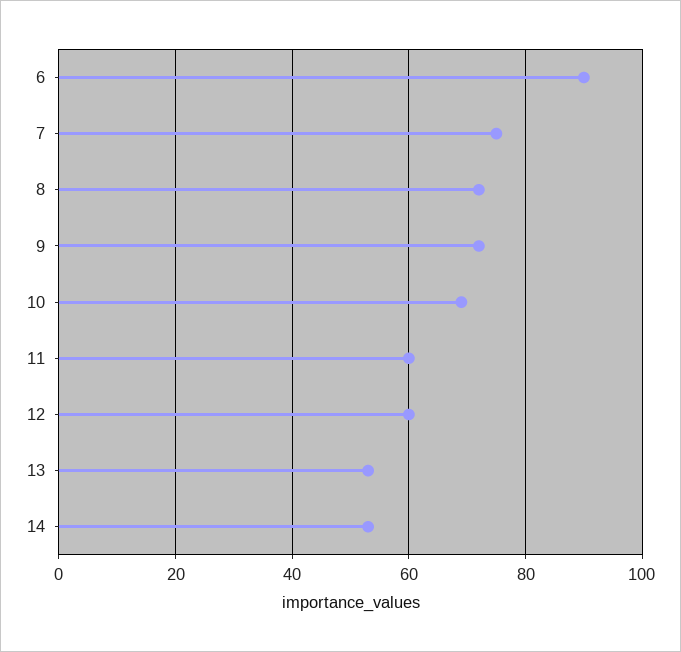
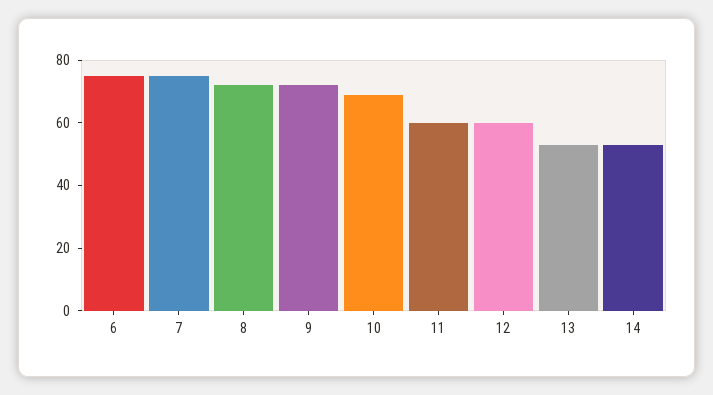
6: 90 -> 75

